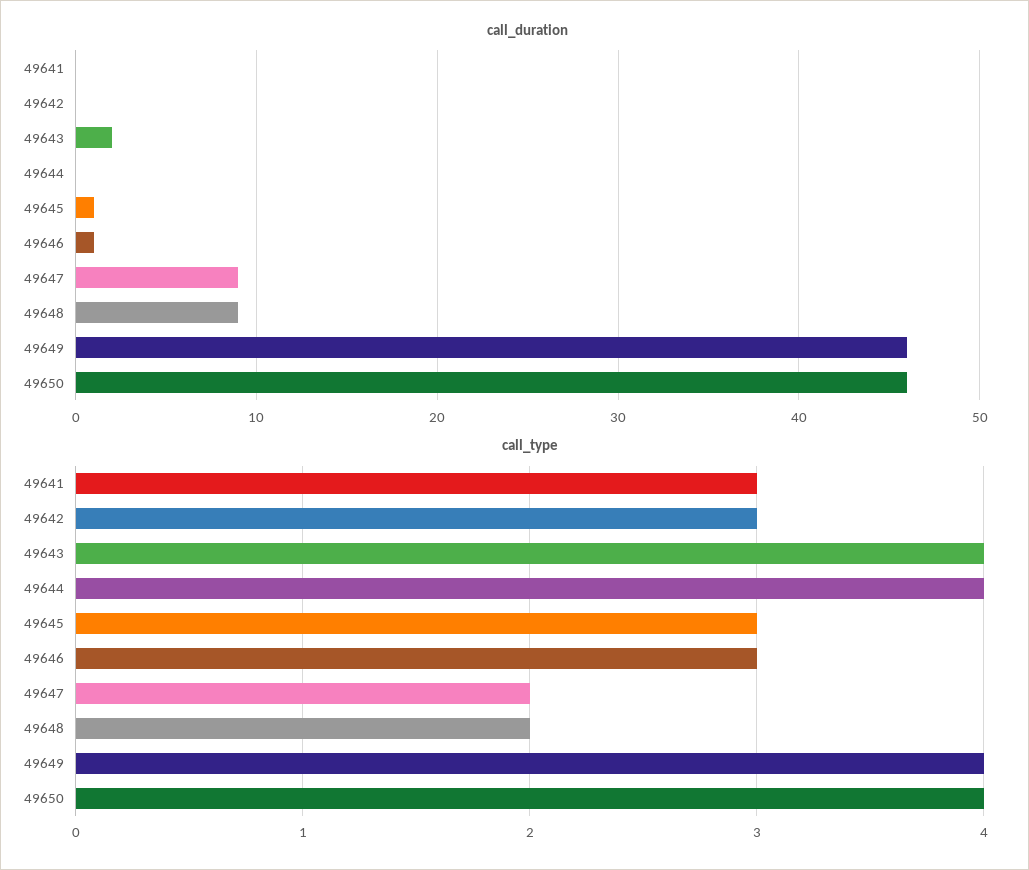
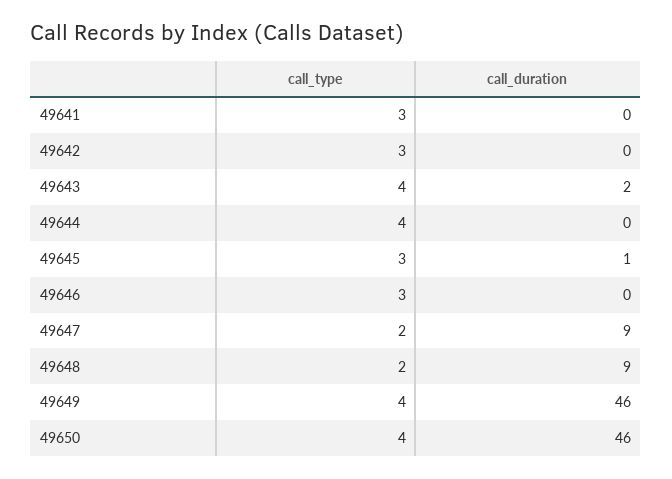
call_duration, 49646: 1 -> 0

